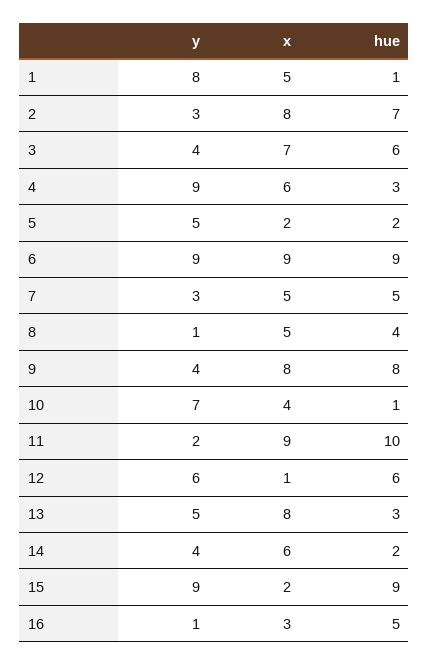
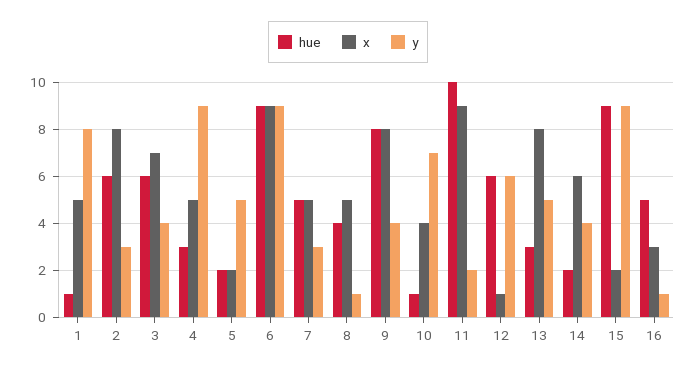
hue, 2: 7 -> 6
x, 4: 6 -> 5

